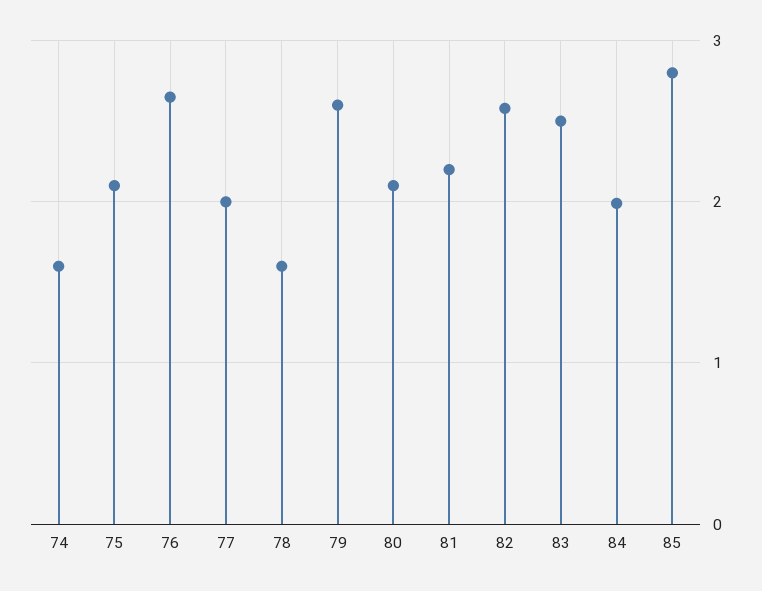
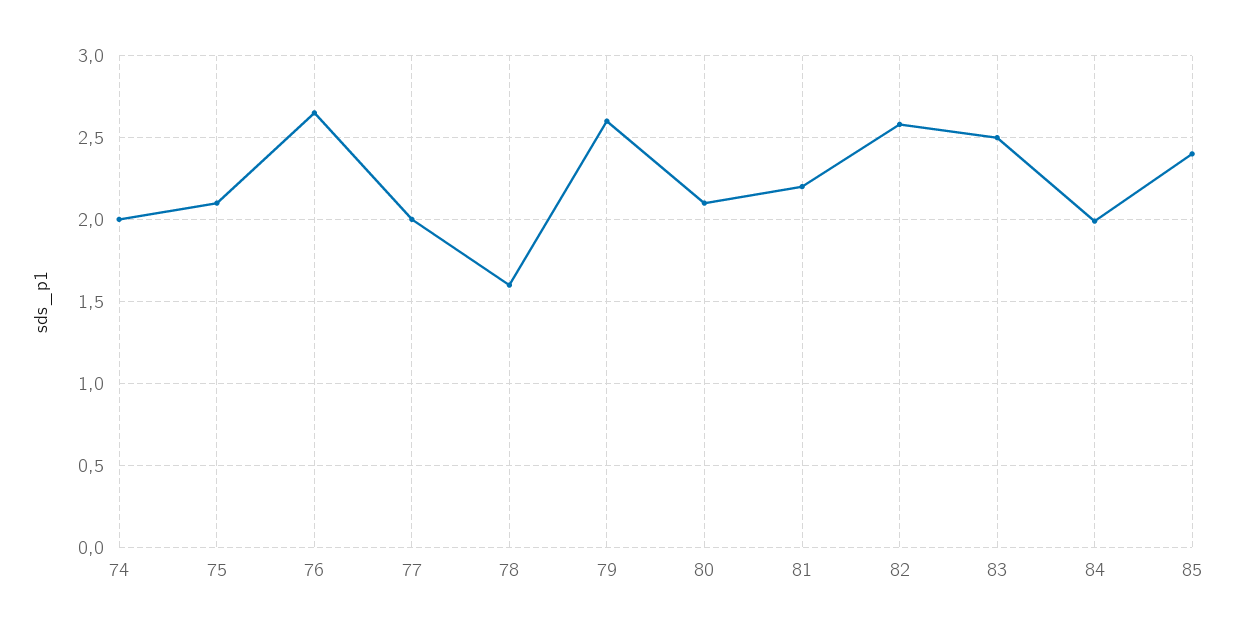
74: 1.6 -> 2
85: 2.8 -> 2.4

